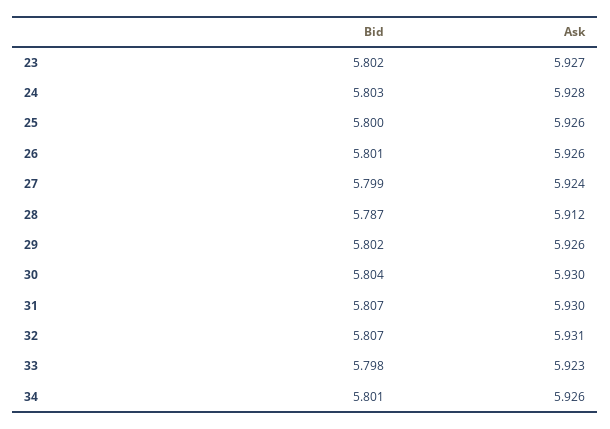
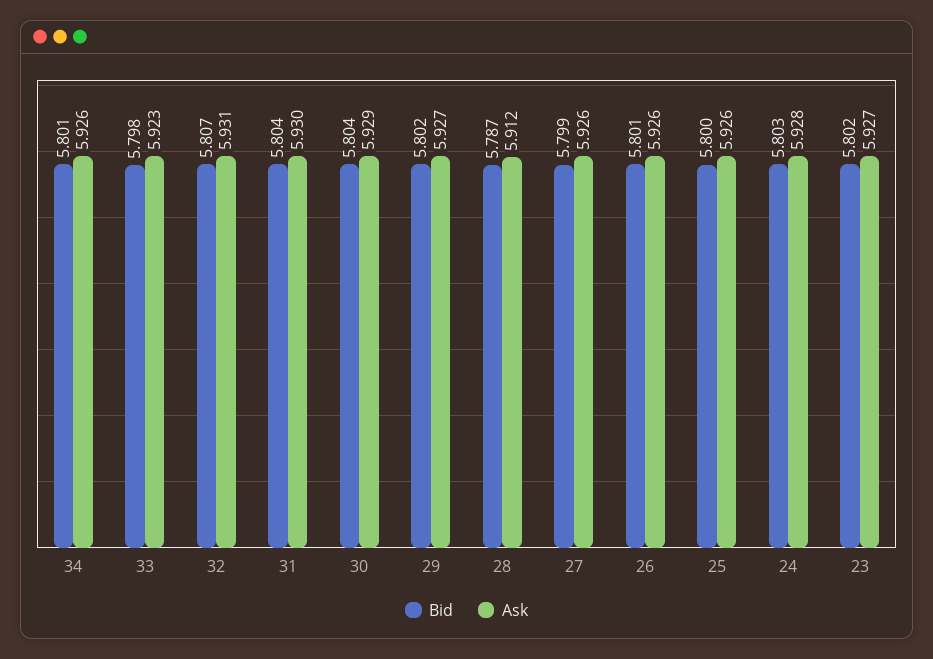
Ask, 27: 5.924 -> 5.926
Ask, 29: 5.926 -> 5.927
Ask, 30: 5.93 -> 5.929
Bid, 31: 5.807 -> 5.804

